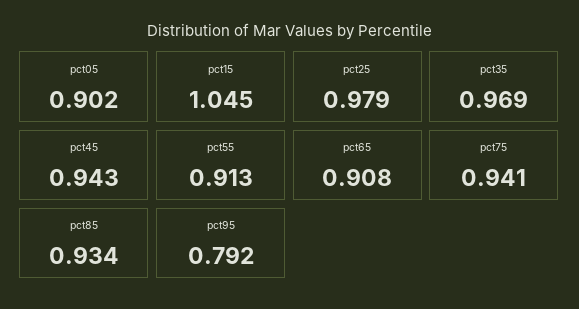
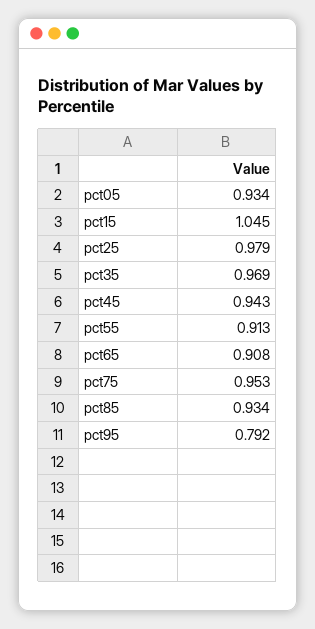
pct05: 0.902 -> 0.934
pct75: 0.941 -> 0.953

